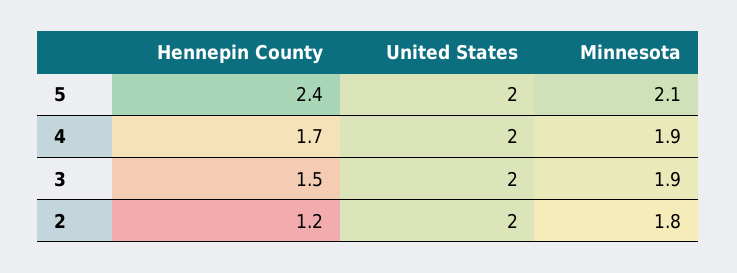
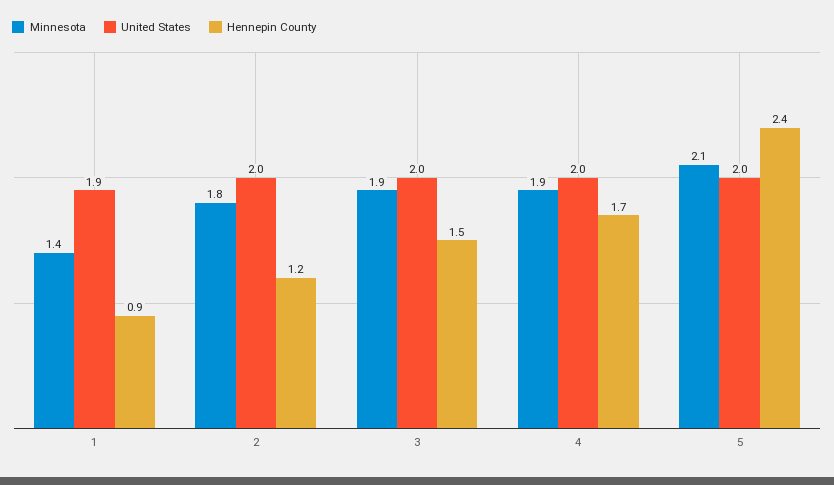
Minnesota, 1: none -> 1.4
United States, 1: none -> 1.9
Hennepin County, 1: none -> 0.9

